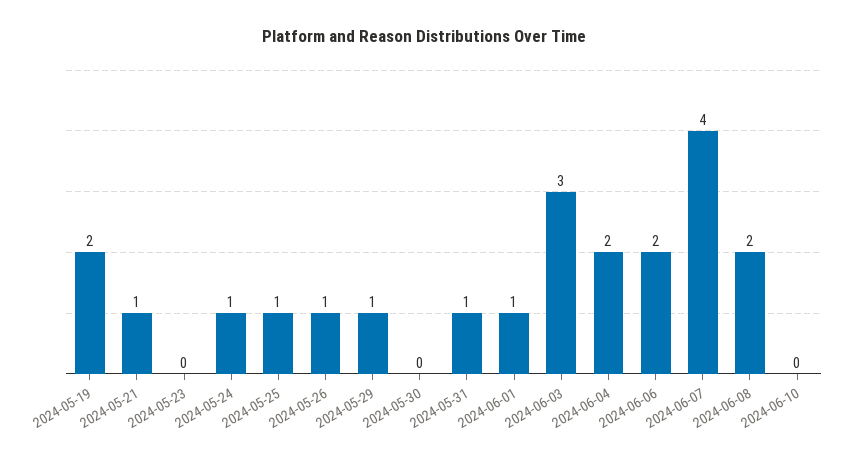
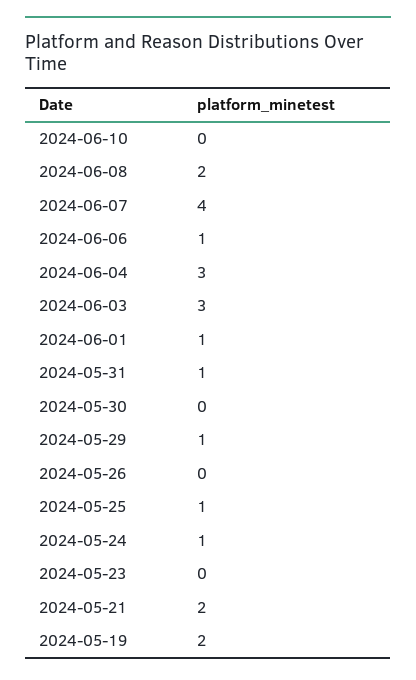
2024-05-21: 1 -> 2
2024-05-26: 1 -> 0
2024-06-04: 2 -> 3
2024-06-06: 2 -> 1

